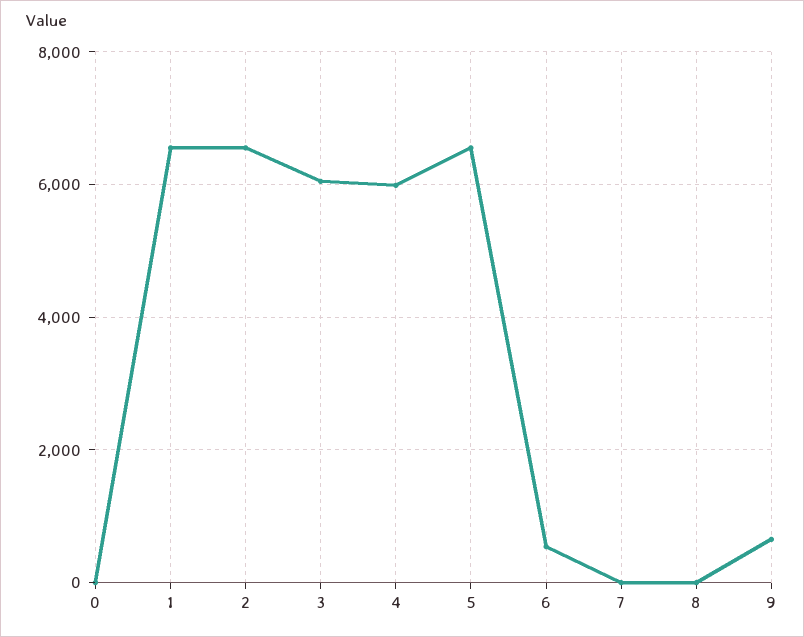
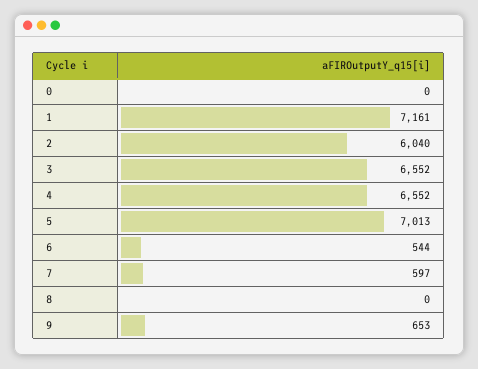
1: 6600 -> 7161
2: 6600 -> 6040
3: 6000 -> 6552
4: 6000 -> 6552
5: 6600 -> 7013
7: 0 -> 597

